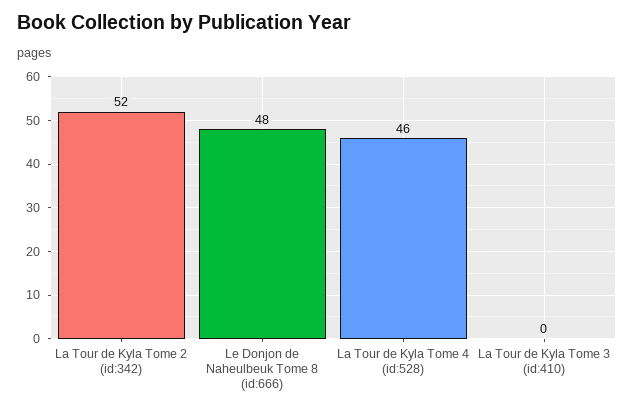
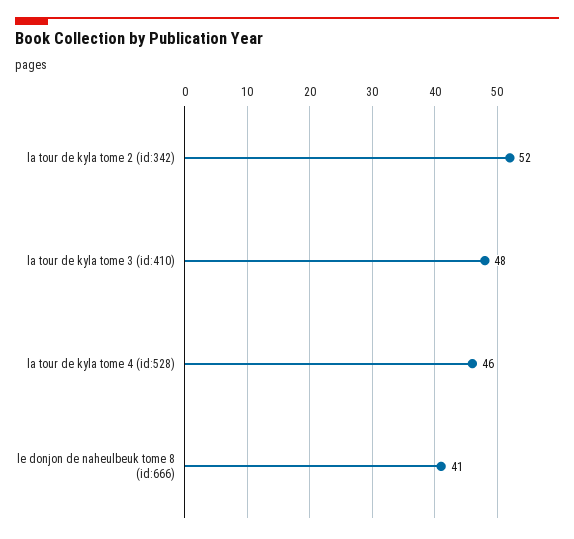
Le Donjon de Naheulbeuk Tome 8 (id:666): 48 -> 41
La Tour de Kyla Tome 3 (id:410): 0 -> 48

